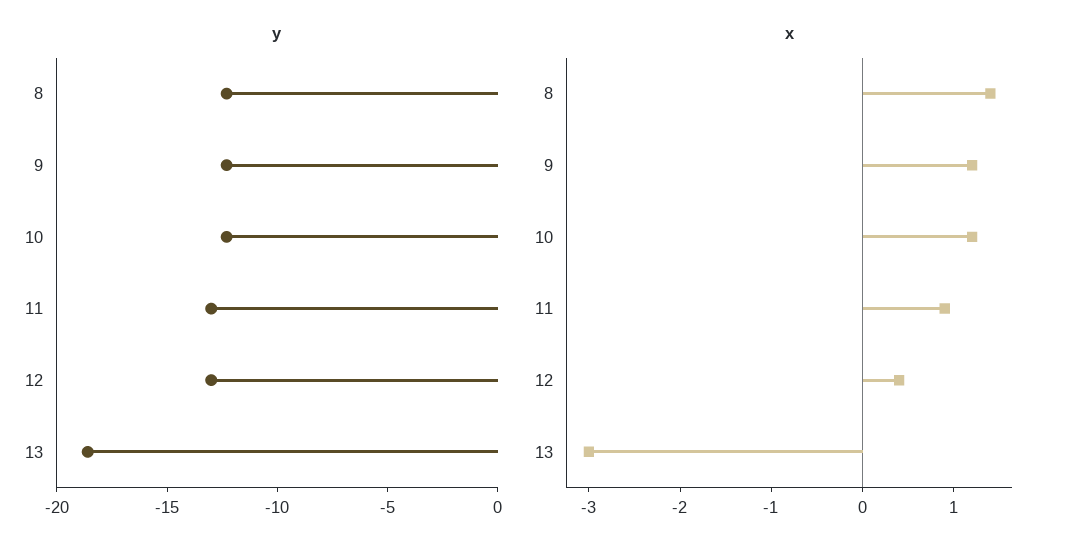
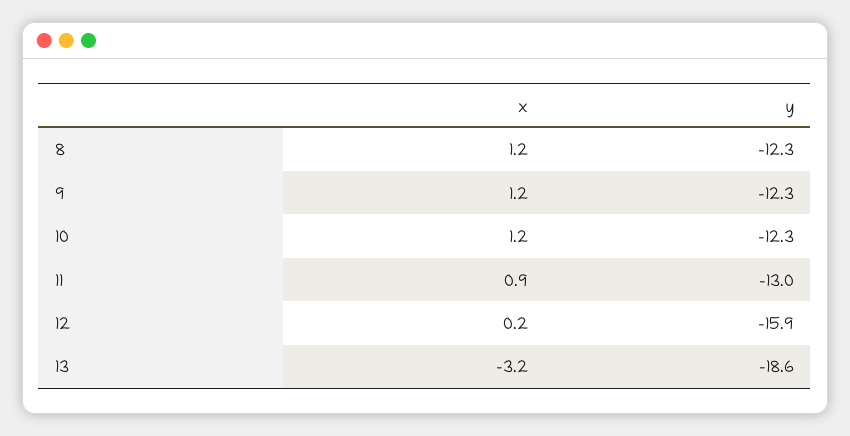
y, 12: -13 -> -15.9
x, 8: 1.4 -> 1.2
x, 12: 0.4 -> 0.2
x, 13: -3 -> -3.2

